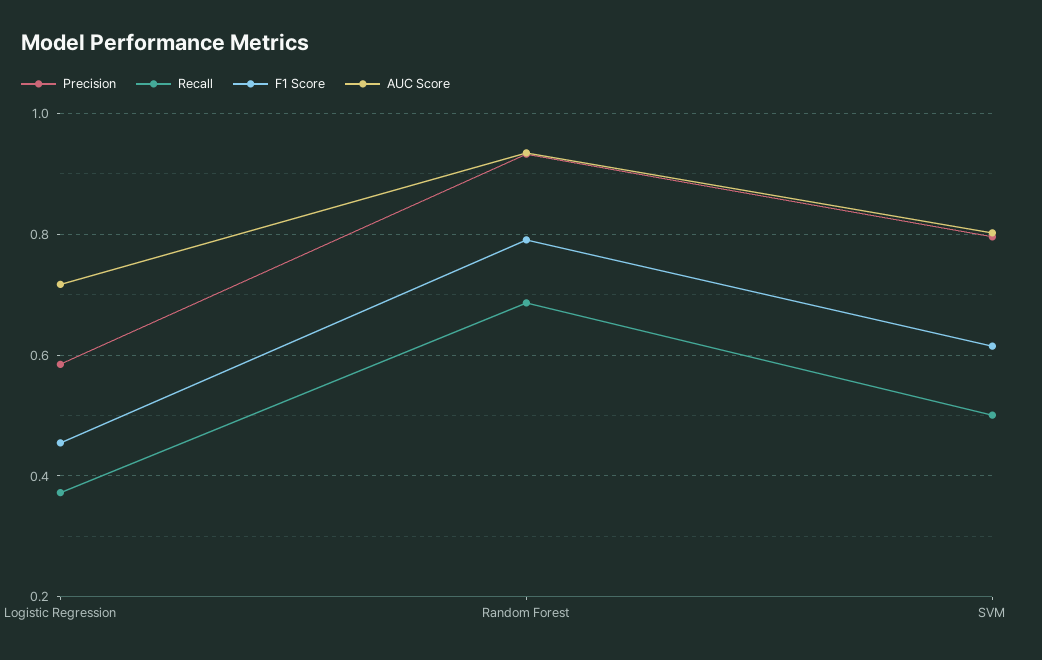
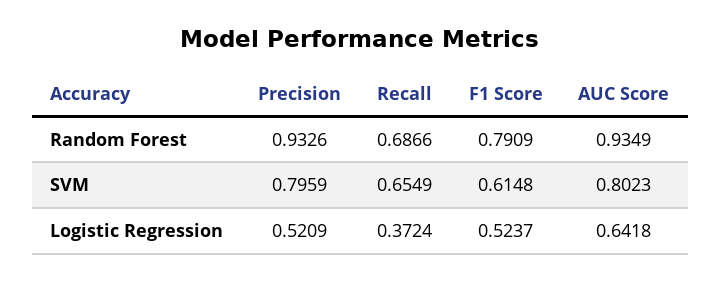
Precision, Logistic Regression: 0.58 -> 0.5209
F1 Score, Logistic Regression: 0.46 -> 0.5237
AUC Score, Logistic Regression: 0.72 -> 0.6418
Recall, SVM: 0.5 -> 0.6549

